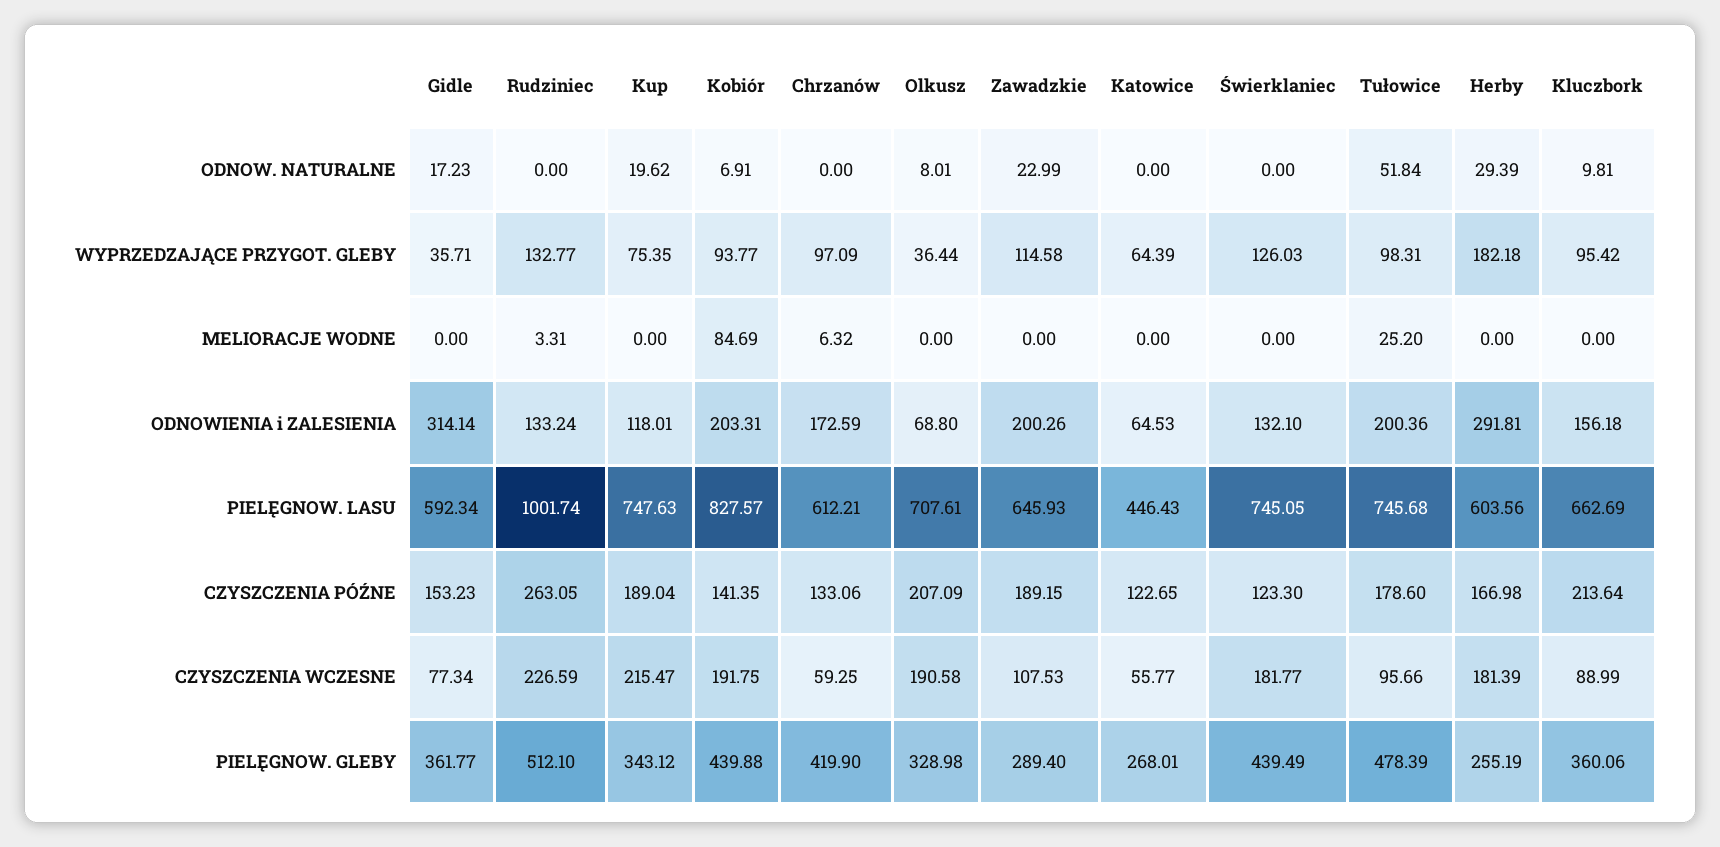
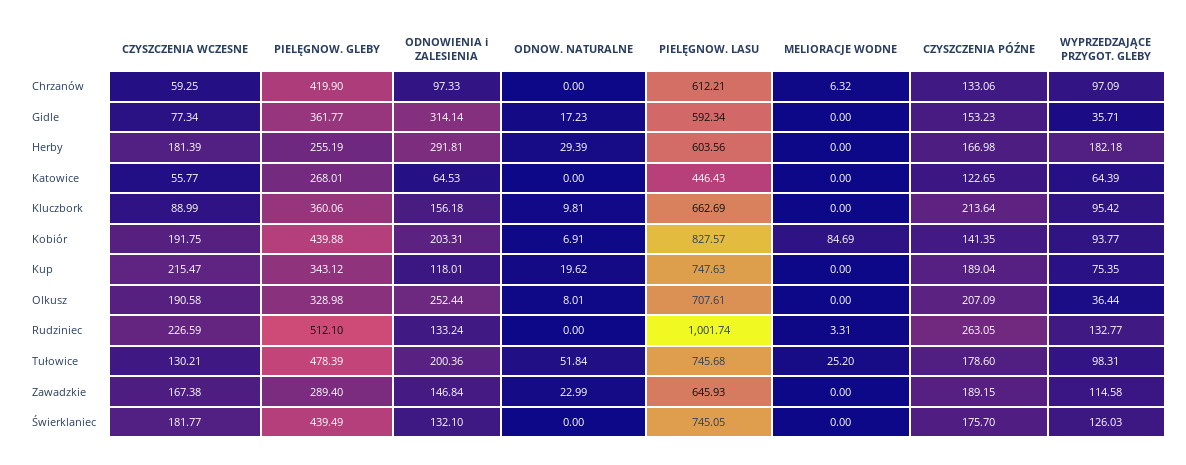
Chrzanów, ODNOWIENIA i ZALESIENIA: 172.59 -> 97.33
Olkusz, ODNOWIENIA i ZALESIENIA: 68.8 -> 252.44
Zawadzkie, ODNOWIENIA i ZALESIENIA: 200.26 -> 146.84
Świerklaniec, CZYSZCZENIA PÓŹNE: 123.3 -> 175.7
Zawadzkie, CZYSZCZENIA WCZESNE: 107.53 -> 167.38
Tułowice, CZYSZCZENIA WCZESNE: 95.66 -> 130.21

